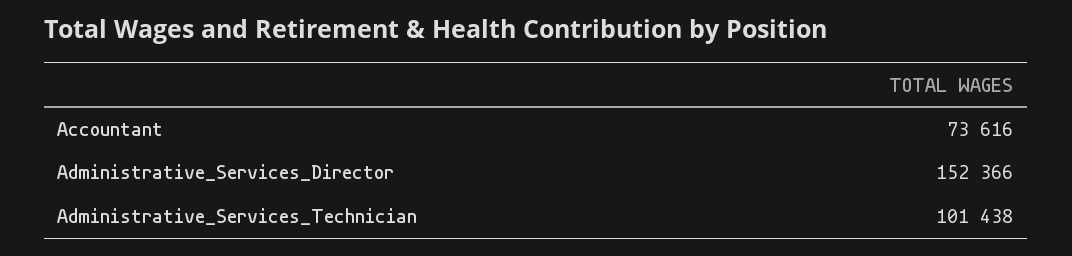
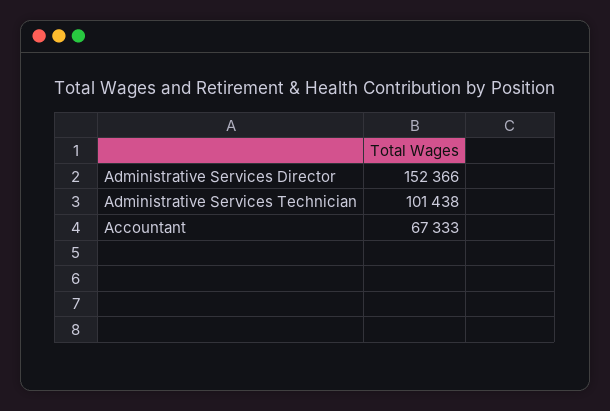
Accountant: 73616 -> 67333

